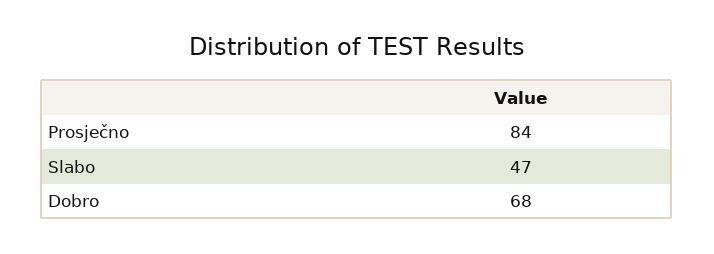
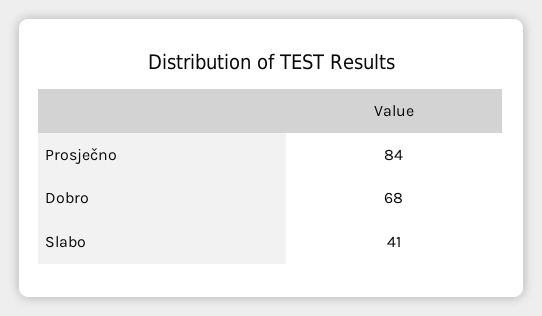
Slabo: 47 -> 41

